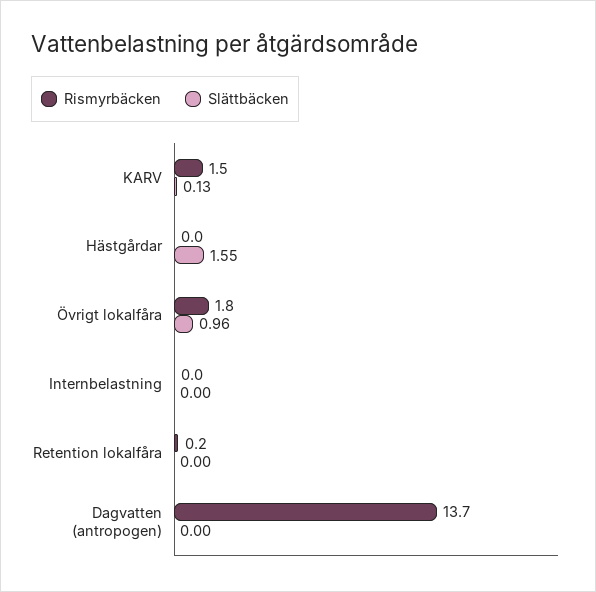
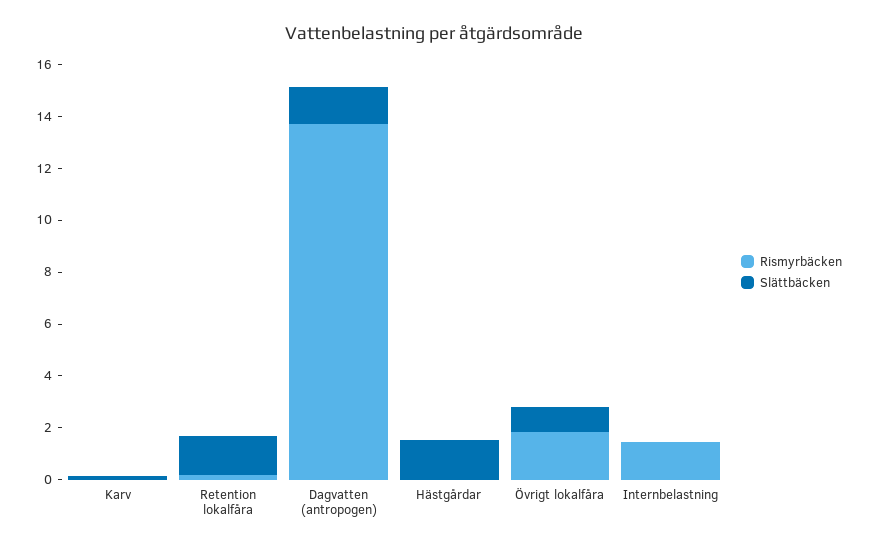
Rismyrbäcken, KARV: 1.5 -> 0
Rismyrbäcken, Internbelastning: 0 -> 1.5
Slättbäcken, Retention lokalfåra: 0 -> 1.5
Slättbäcken, Dagvatten (antropogen): 0 -> 1.5

